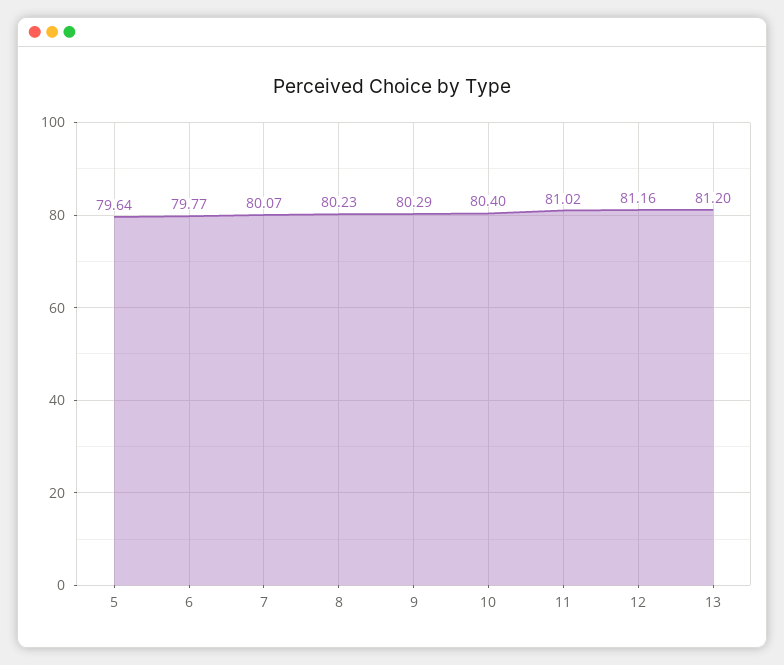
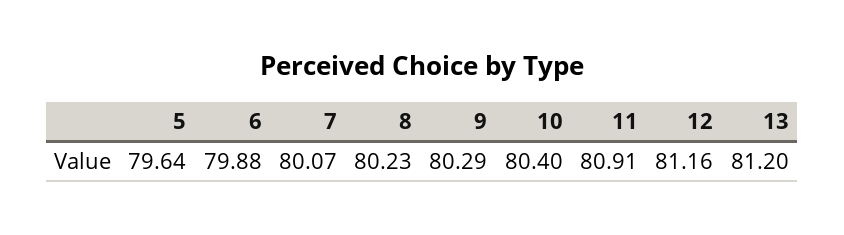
6: 79.77 -> 79.88
11: 81.02 -> 80.91

